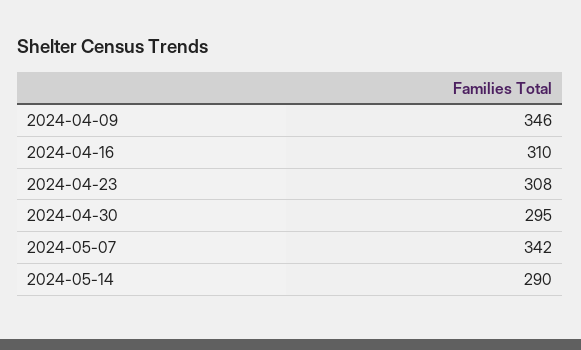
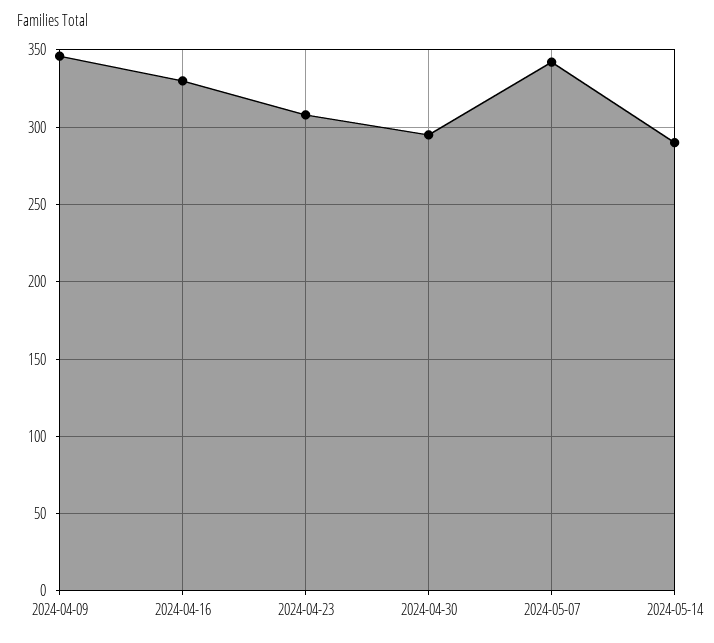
2024-04-16: 310 -> 330

